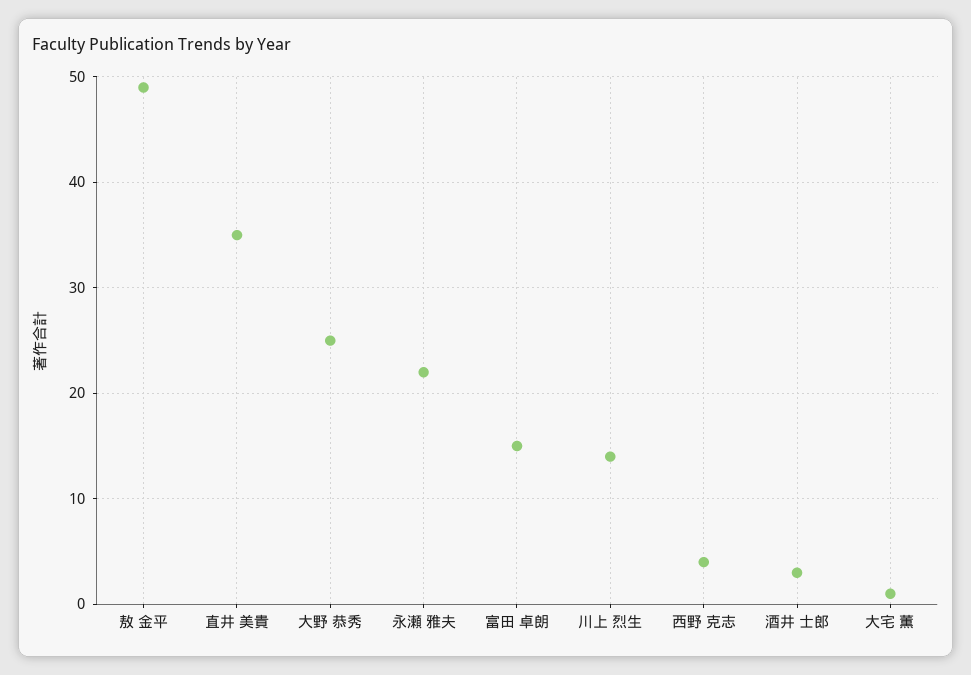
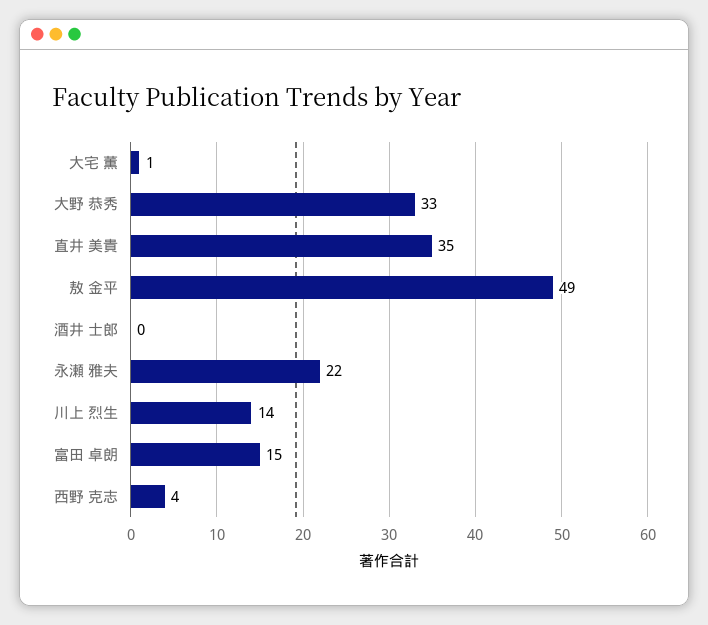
大野 恭秀: 25 -> 33
酒井 士郎: 3 -> 0

